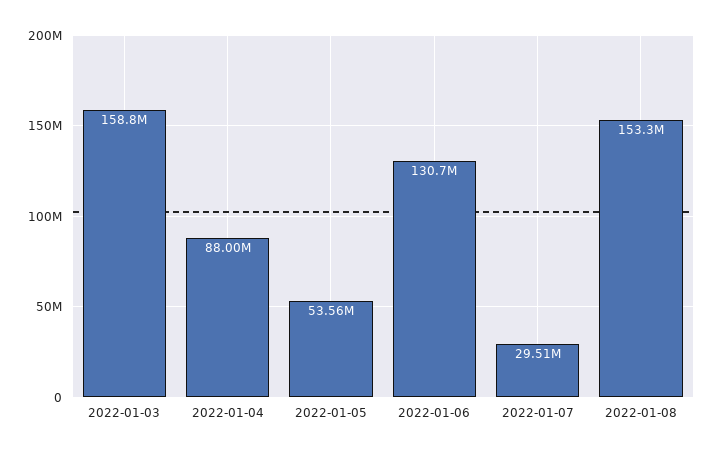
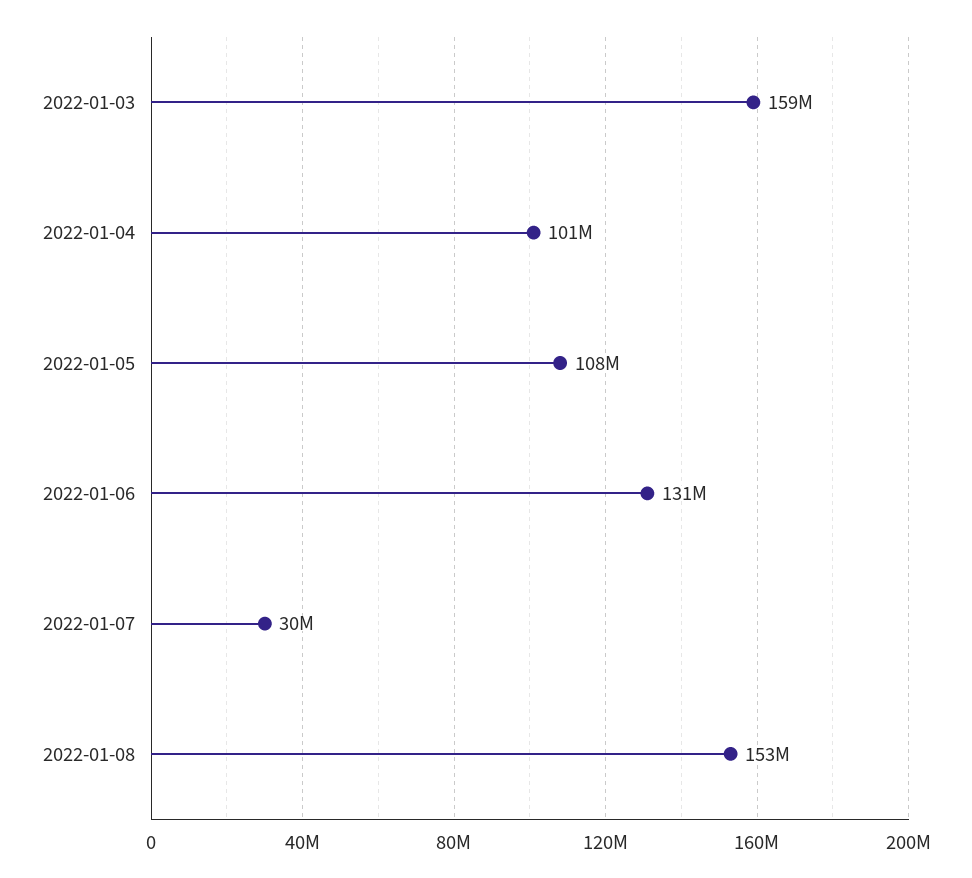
2022-01-04: 88000000 -> 101000000
2022-01-05: 53560000 -> 108000000

